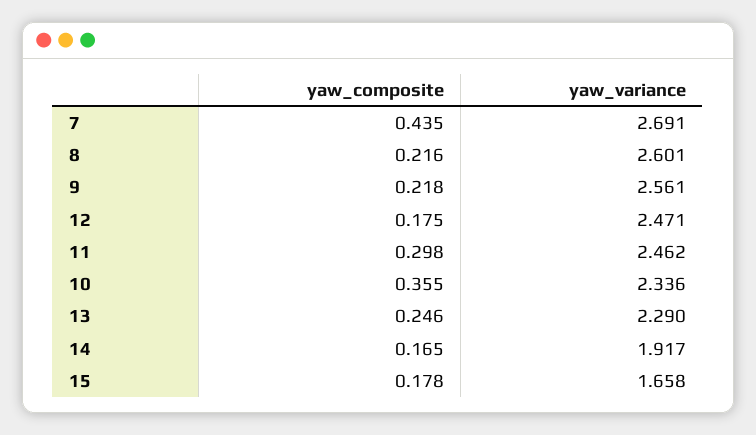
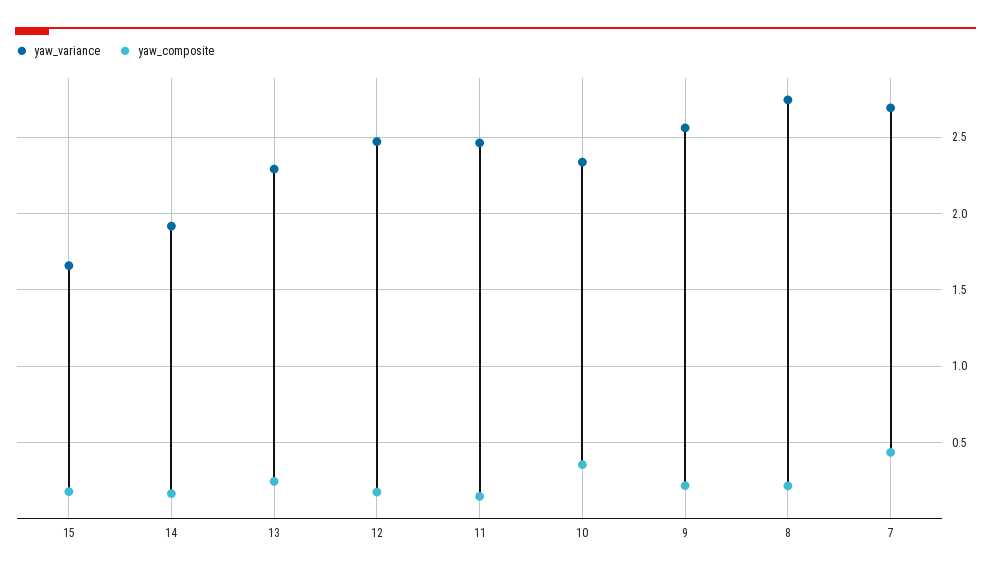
yaw_variance, 8: 2.601 -> 2.75
yaw_composite, 11: 0.298 -> 0.15

